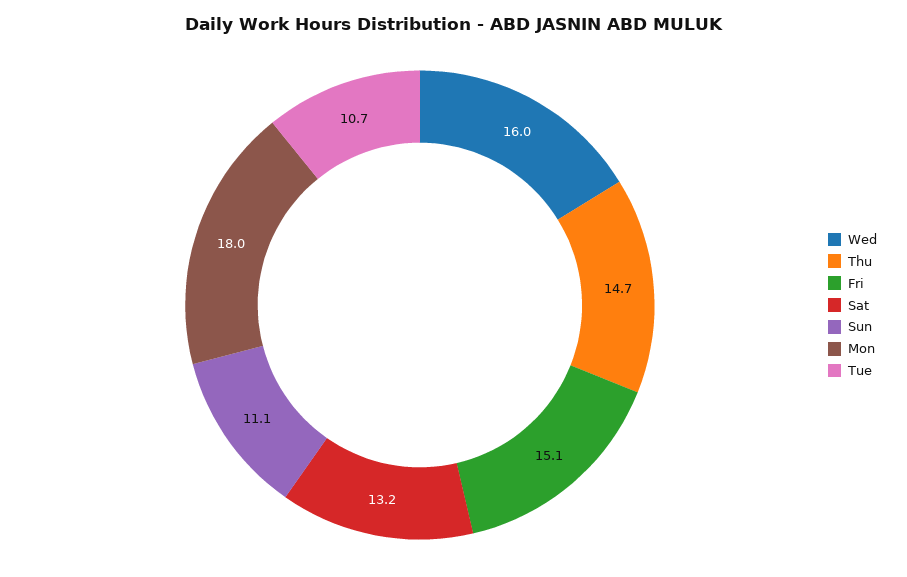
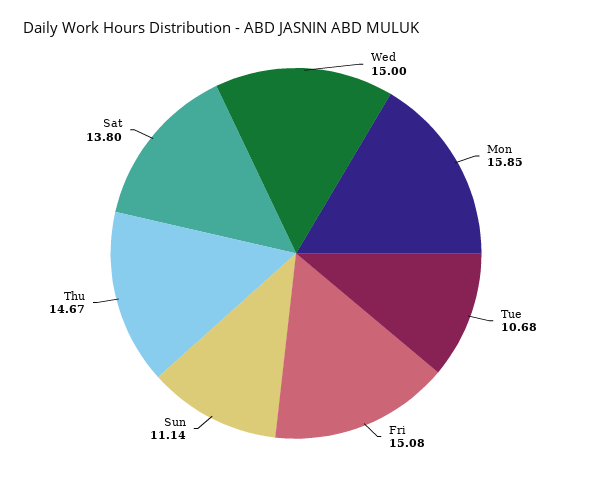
Wed: 16 -> 15
Sat: 13.2 -> 13.8
Mon: 18 -> 15.85

